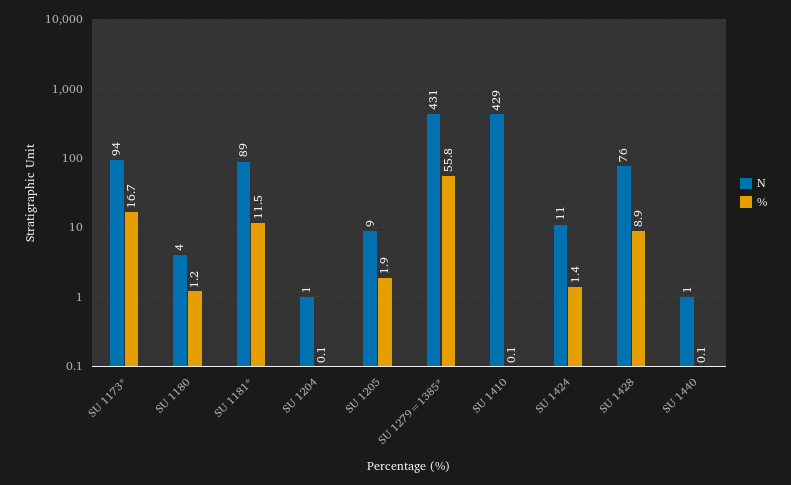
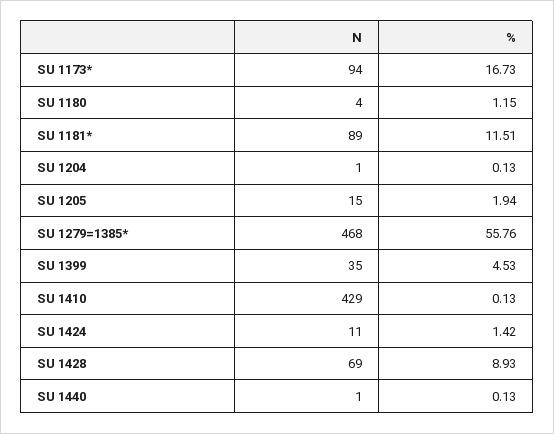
N, SU 1205: 9 -> 15
N, SU 1279=1385*: 431 -> 468
N, SU 1428: 76 -> 69
N, SU 1399: none -> 35
%, SU 1399: none -> 4.53

